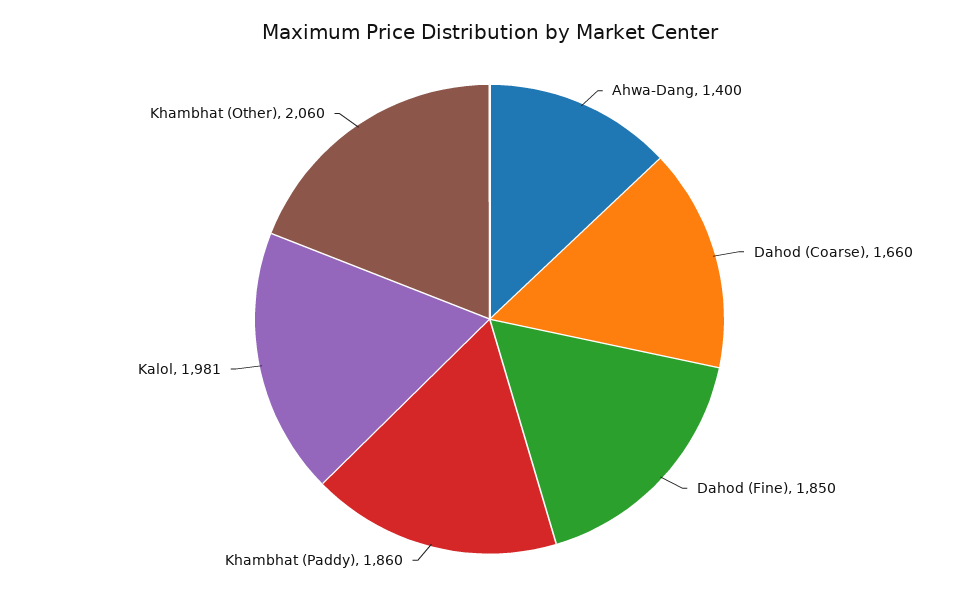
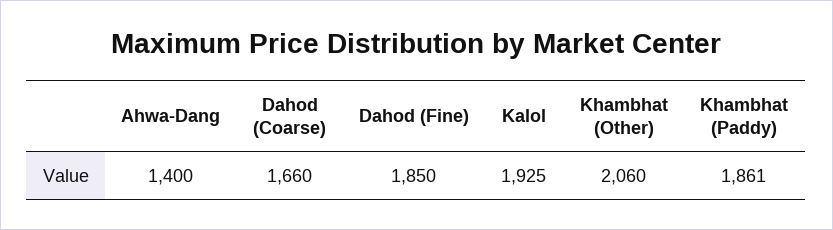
Khambhat (Paddy): 1860 -> 1861
Kalol: 1981 -> 1925

